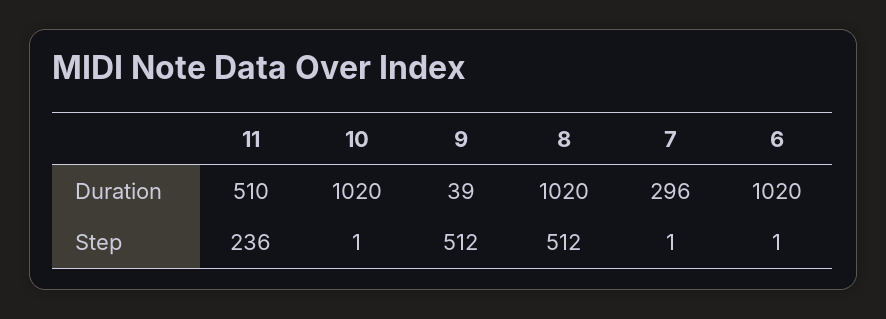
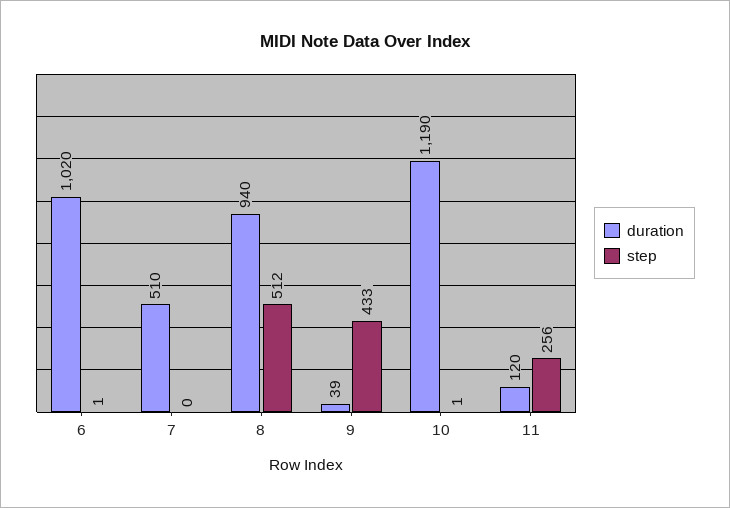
Duration, 11: 510 -> 120
Duration, 10: 1020 -> 1190
Duration, 8: 1020 -> 940
Duration, 7: 296 -> 510
Step, 11: 236 -> 256
Step, 9: 512 -> 433
Step, 7: 1 -> 0

